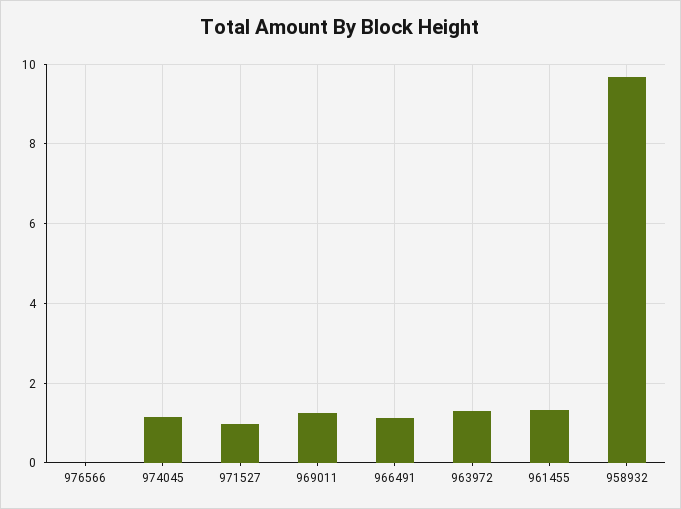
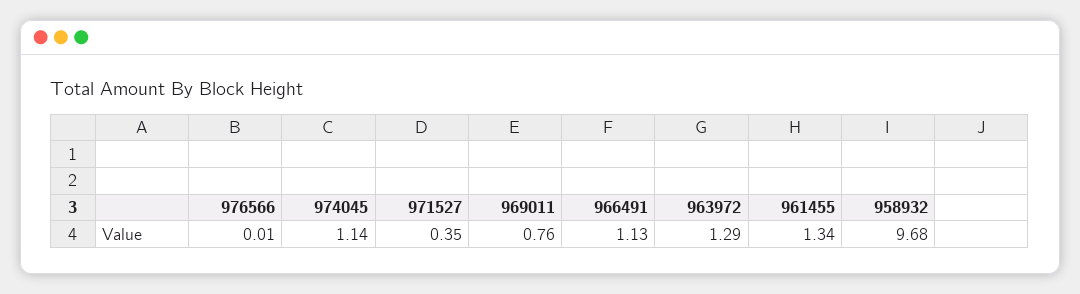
971527: 1 -> 0.35
969011: 1.2 -> 0.76

